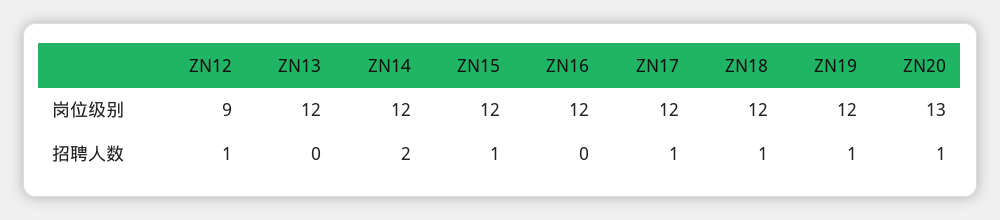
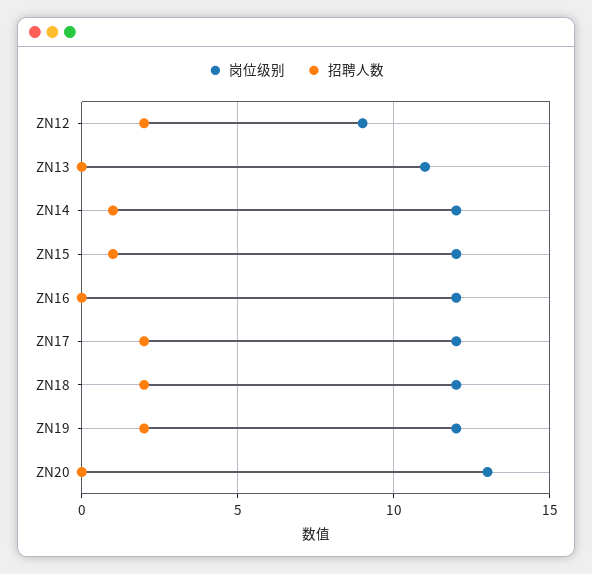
岗位级别, ZN13: 12 -> 11
招聘人数, ZN12: 1 -> 2
招聘人数, ZN14: 2 -> 1
招聘人数, ZN17: 1 -> 2
招聘人数, ZN18: 1 -> 2
招聘人数, ZN19: 1 -> 2
招聘人数, ZN20: 1 -> 0

